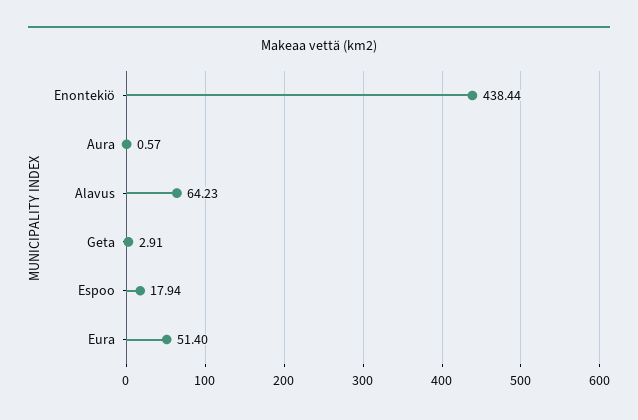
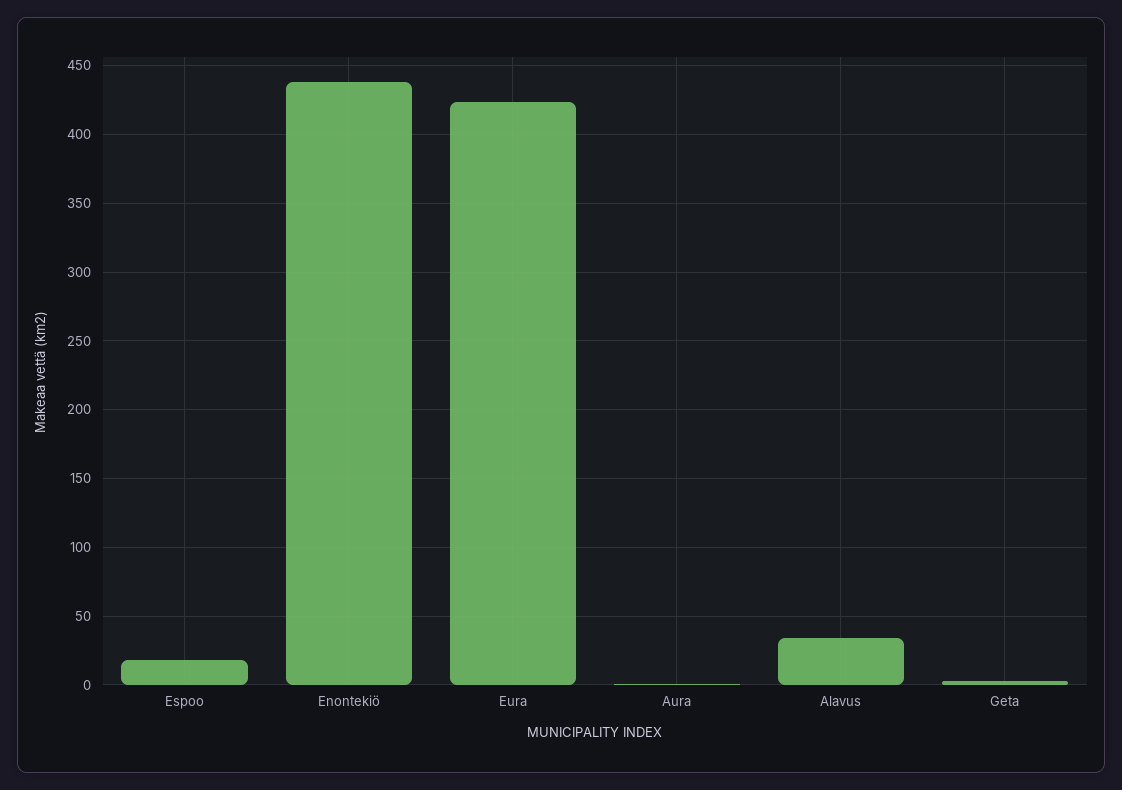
Alavus: 64.23 -> 35
Eura: 51.4 -> 425

